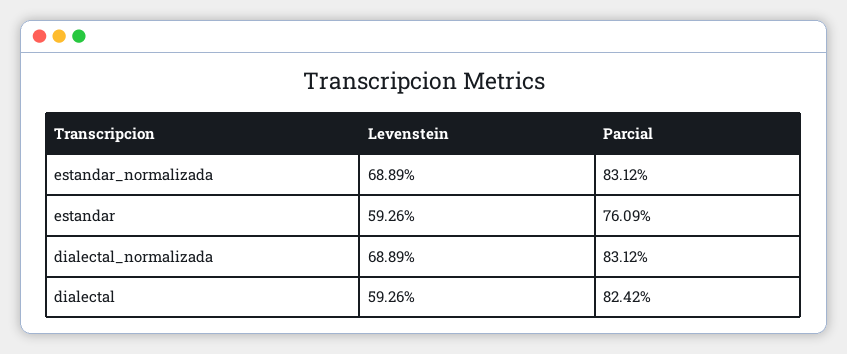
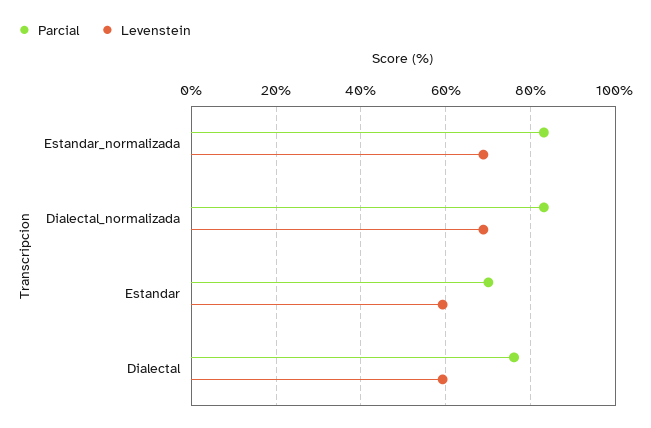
Parcial, estandar: 76.09 -> 70
Parcial, dialectal: 82.42 -> 76

